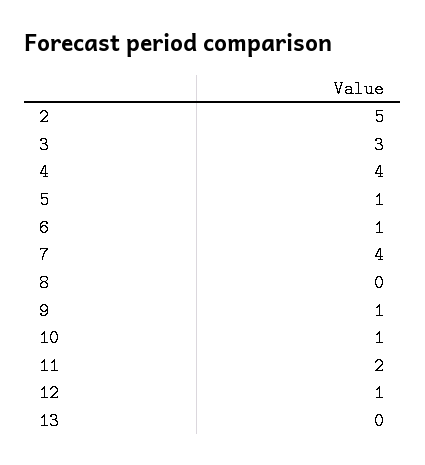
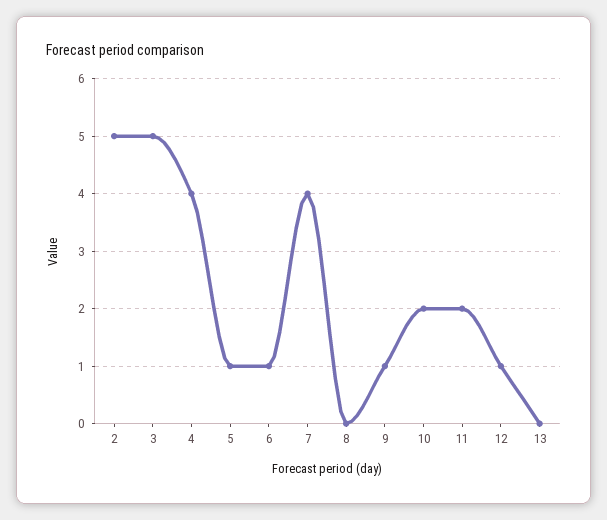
3: 3 -> 5
10: 1 -> 2

